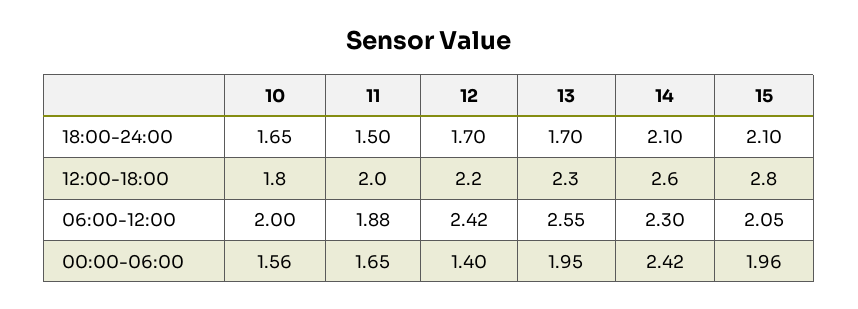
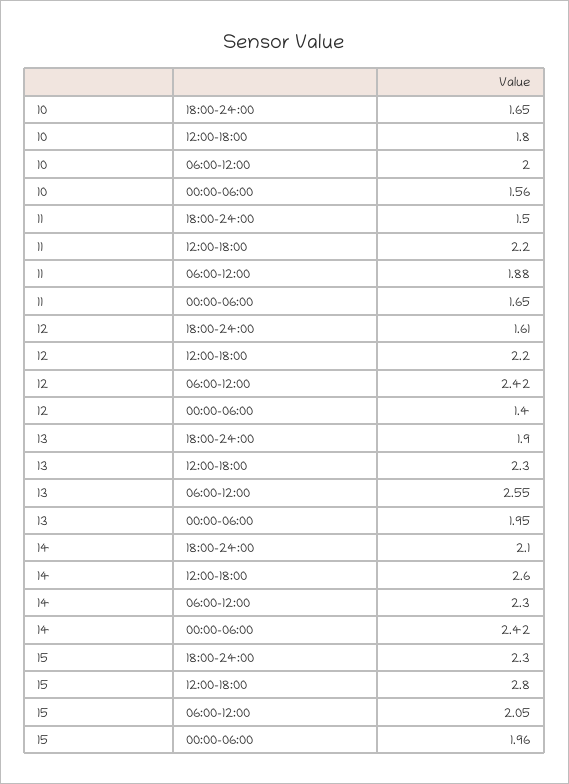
12, 18:00-24:00: 1.7 -> 1.61
13, 18:00-24:00: 1.7 -> 1.9
15, 18:00-24:00: 2.1 -> 2.3
11, 12:00-18:00: 2 -> 2.2

